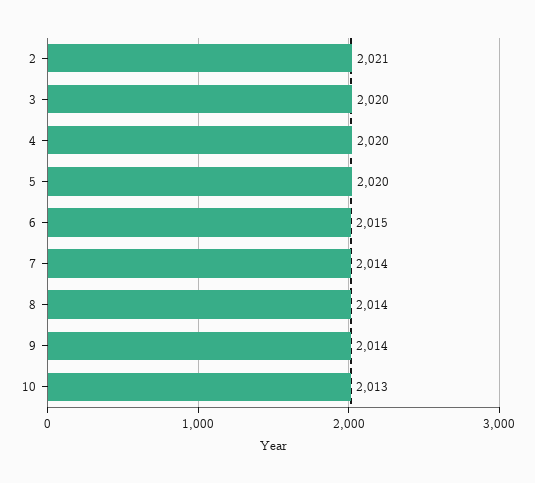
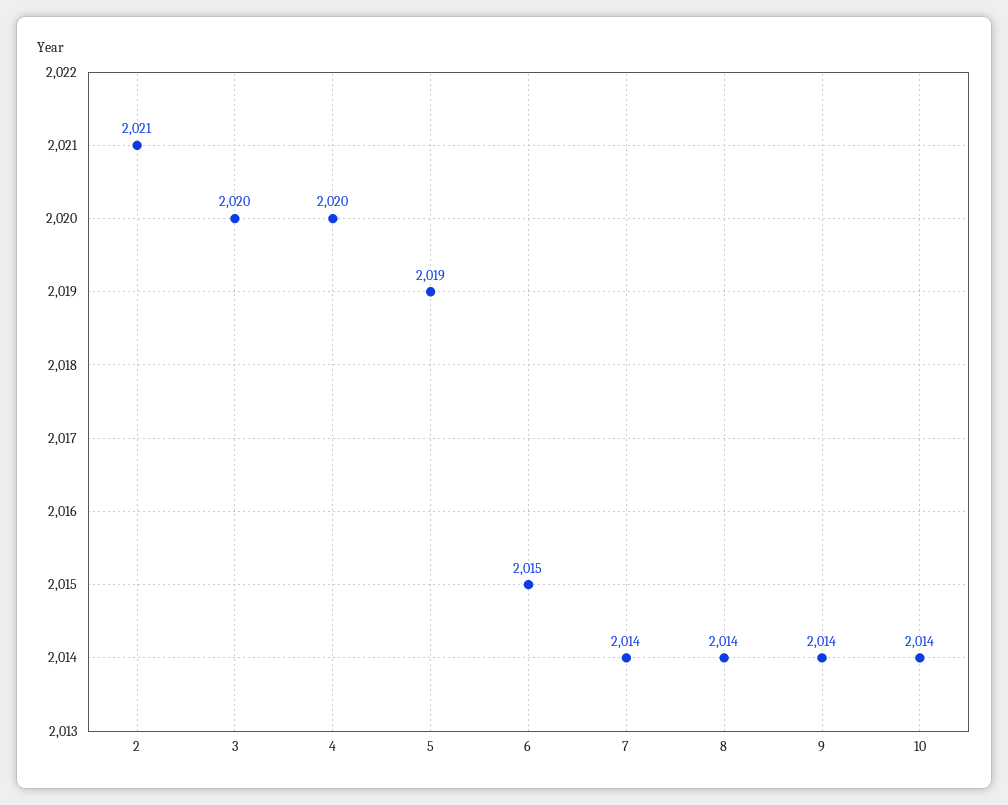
5: 2020 -> 2019
10: 2013 -> 2014

